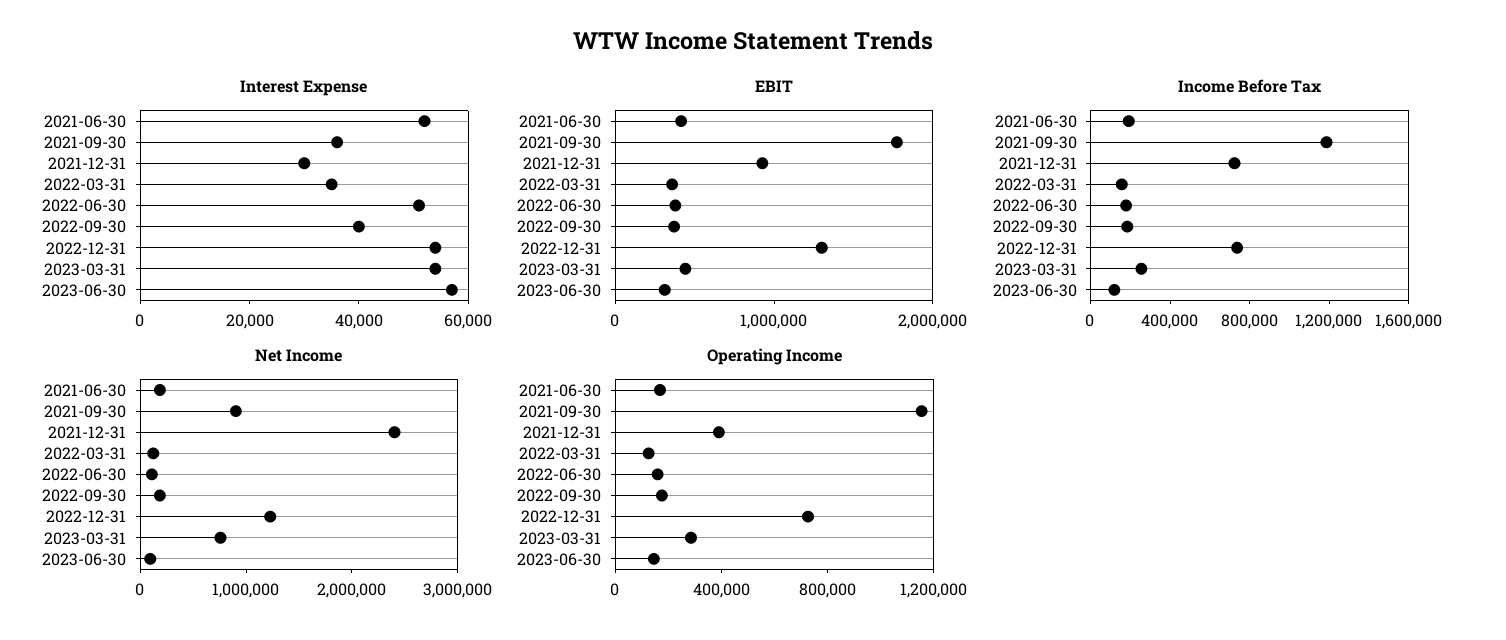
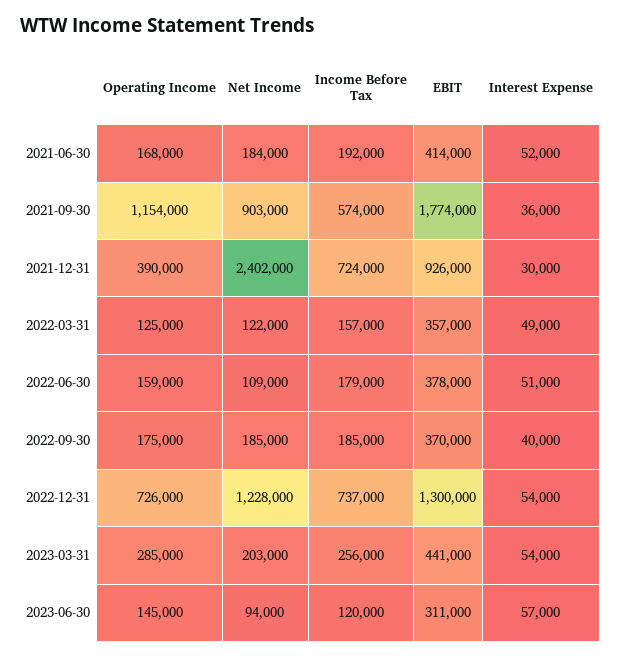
Interest Expense, 2022-03-31: 35000 -> 49000
Income Before Tax, 2021-09-30: 1200000 -> 574000
Net Income, 2023-03-31: 800000 -> 203000

